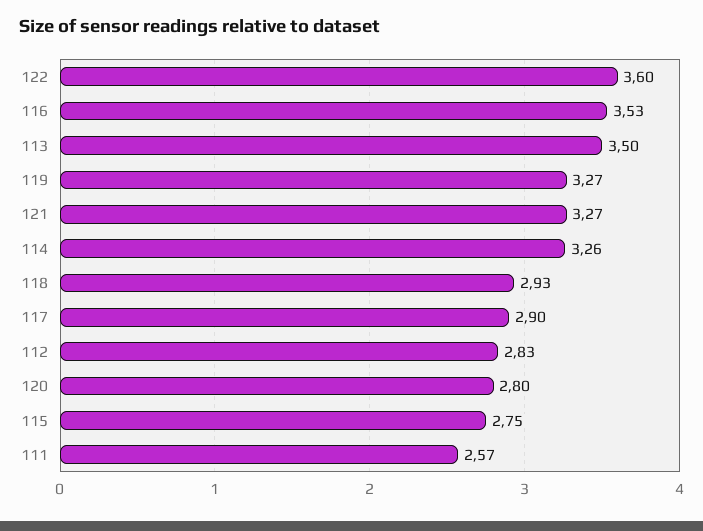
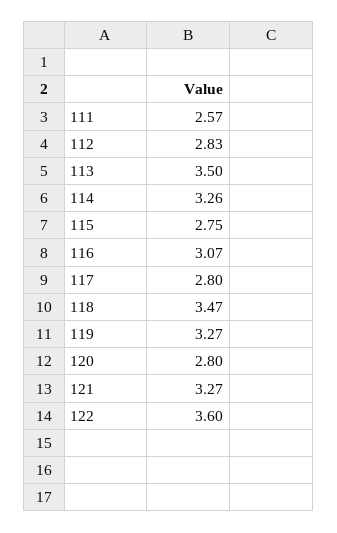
116: 3.53 -> 3.07
118: 2.93 -> 3.47
117: 2.9 -> 2.8

